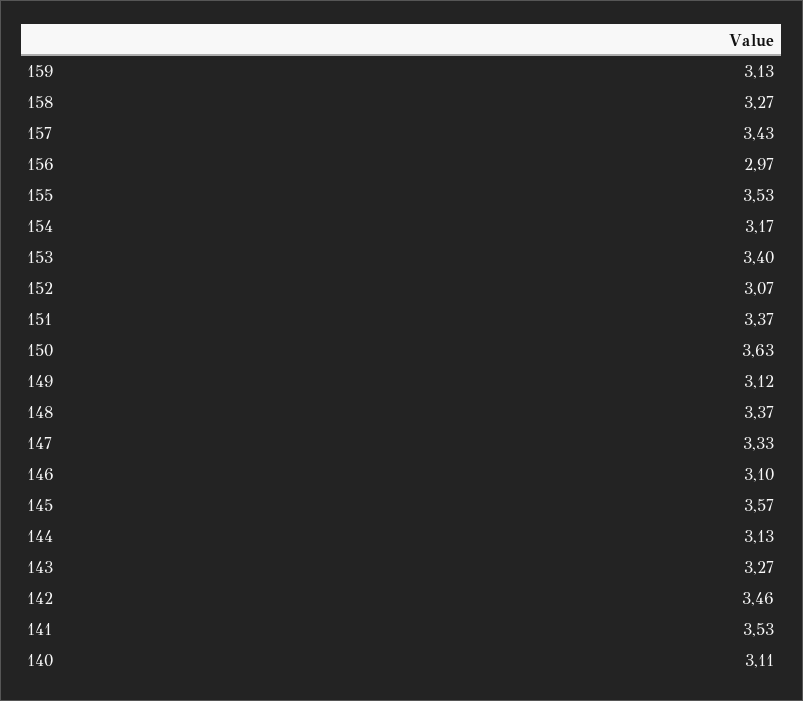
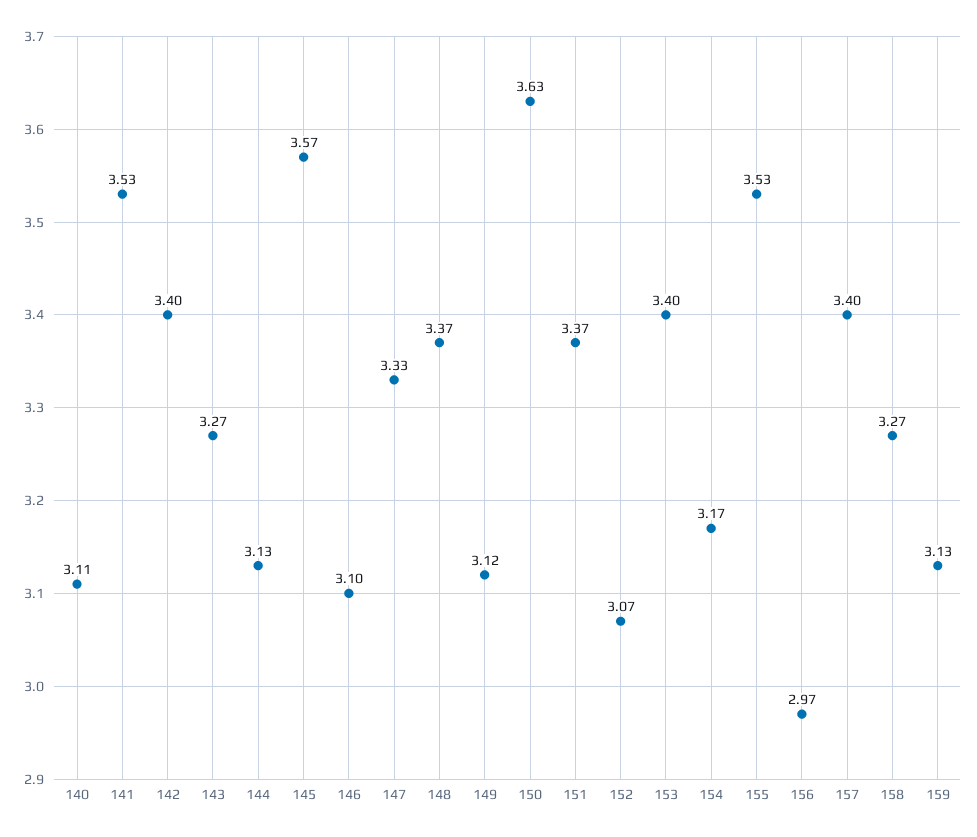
157: 3.43 -> 3.4
142: 3.46 -> 3.4

